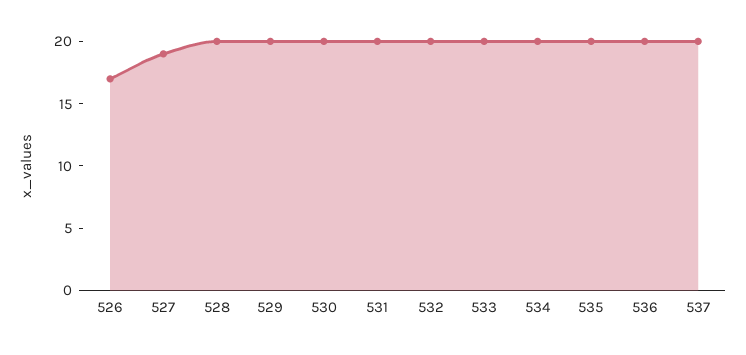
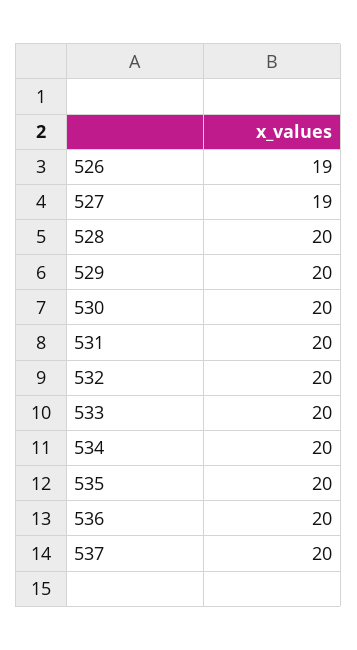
526: 17 -> 19

